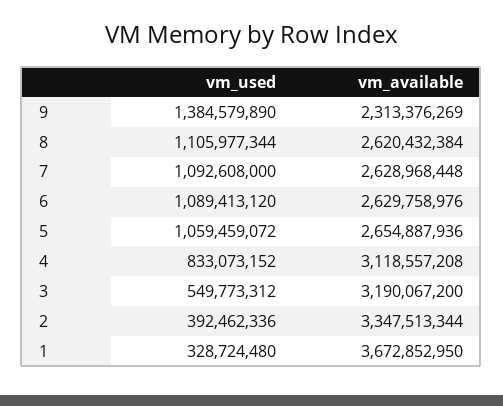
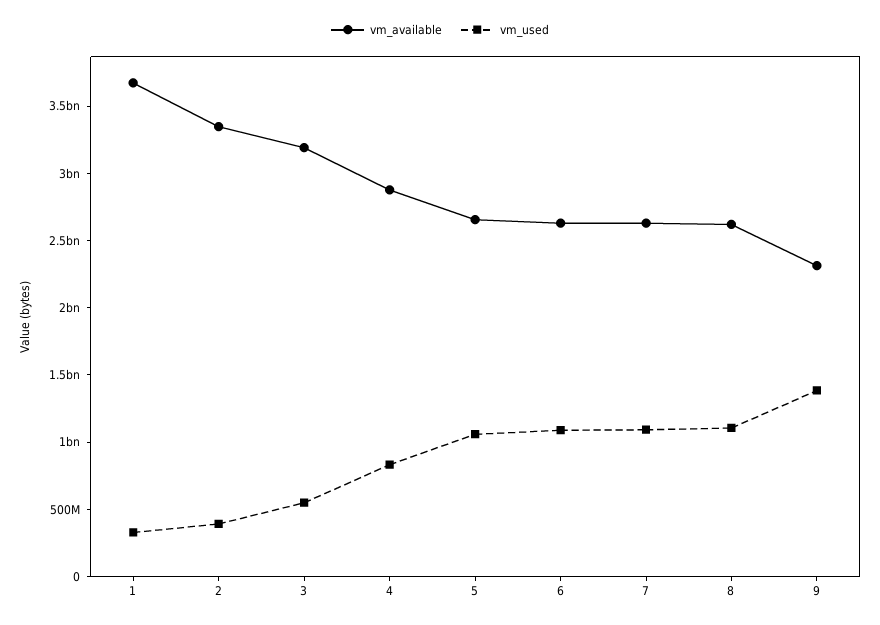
vm_available, 4: 3118557208 -> 2900000000

